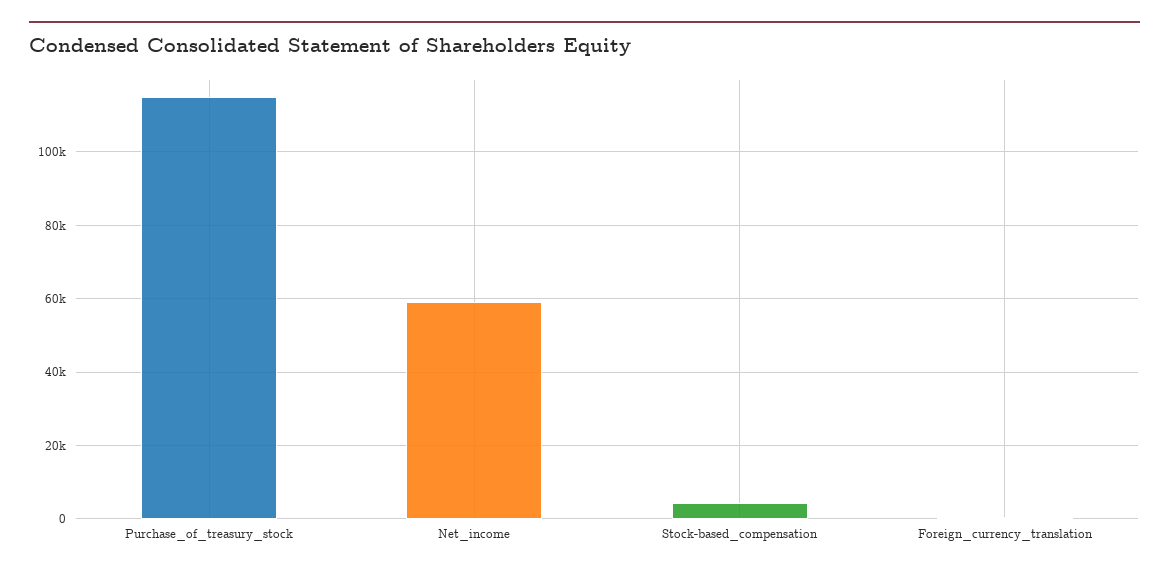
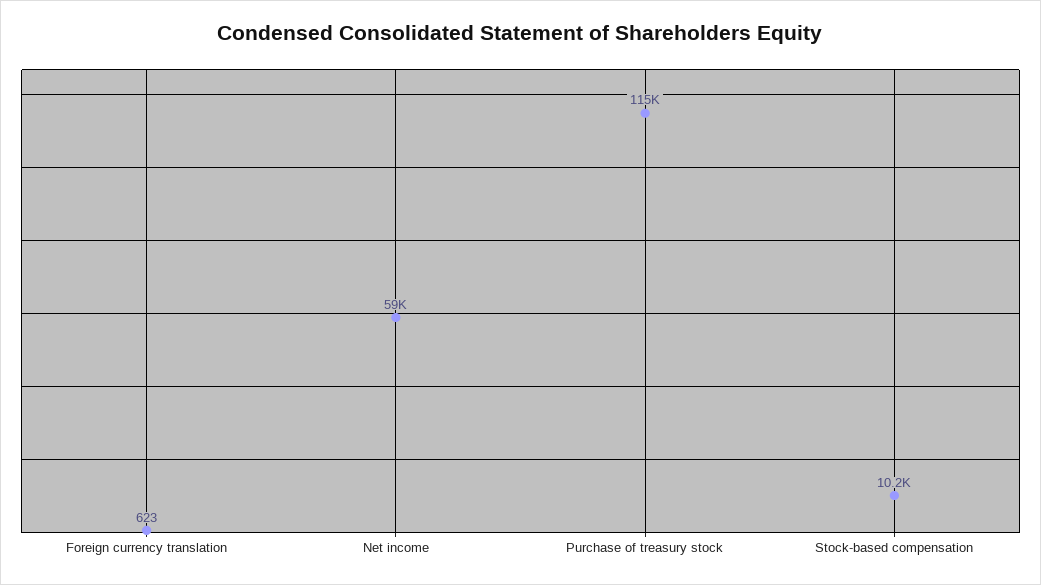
Stock-based_compensation: 4000 -> 10200

